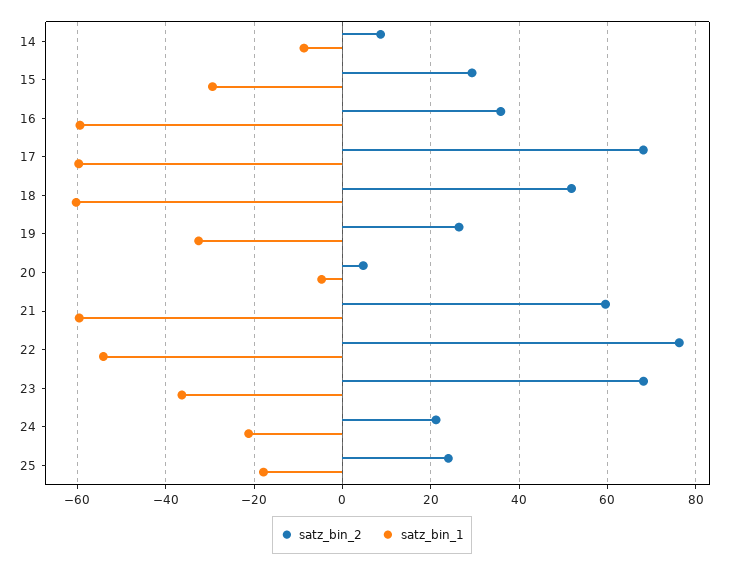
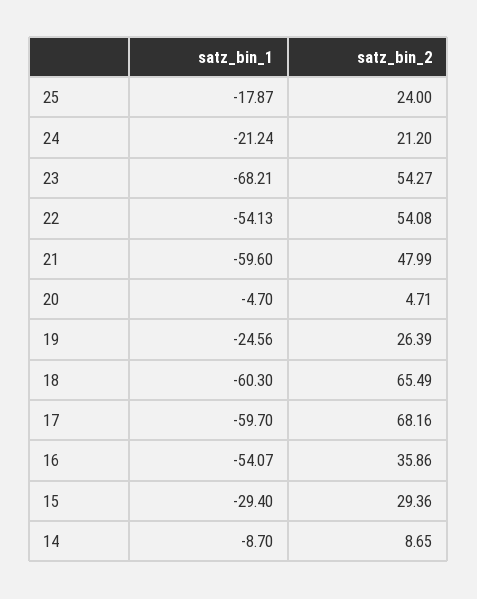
satz_bin_1, 16: -60 -> -54.07
satz_bin_2, 18: 52 -> 65.49
satz_bin_1, 19: -32 -> -24.56
satz_bin_2, 21: 60 -> 47.99
satz_bin_2, 22: 76 -> 54.08
satz_bin_2, 23: 68 -> 54.27
satz_bin_1, 23: -36 -> -68.21

